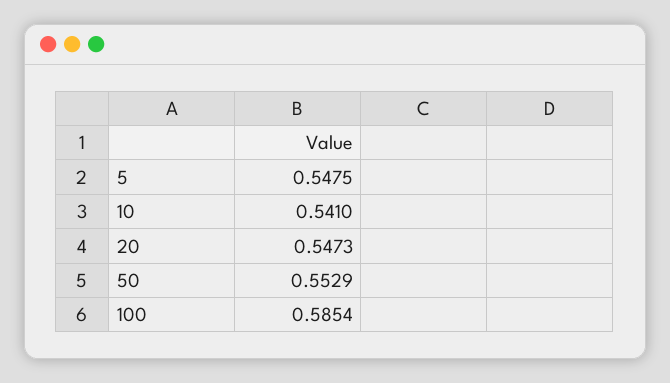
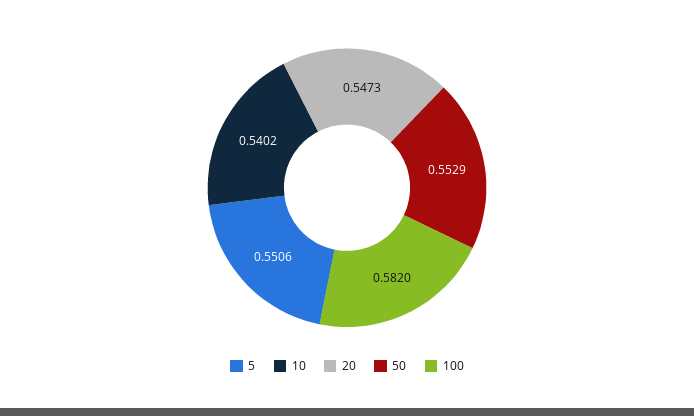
5: 0.5475 -> 0.5506
10: 0.541 -> 0.5402
100: 0.5854 -> 0.582

